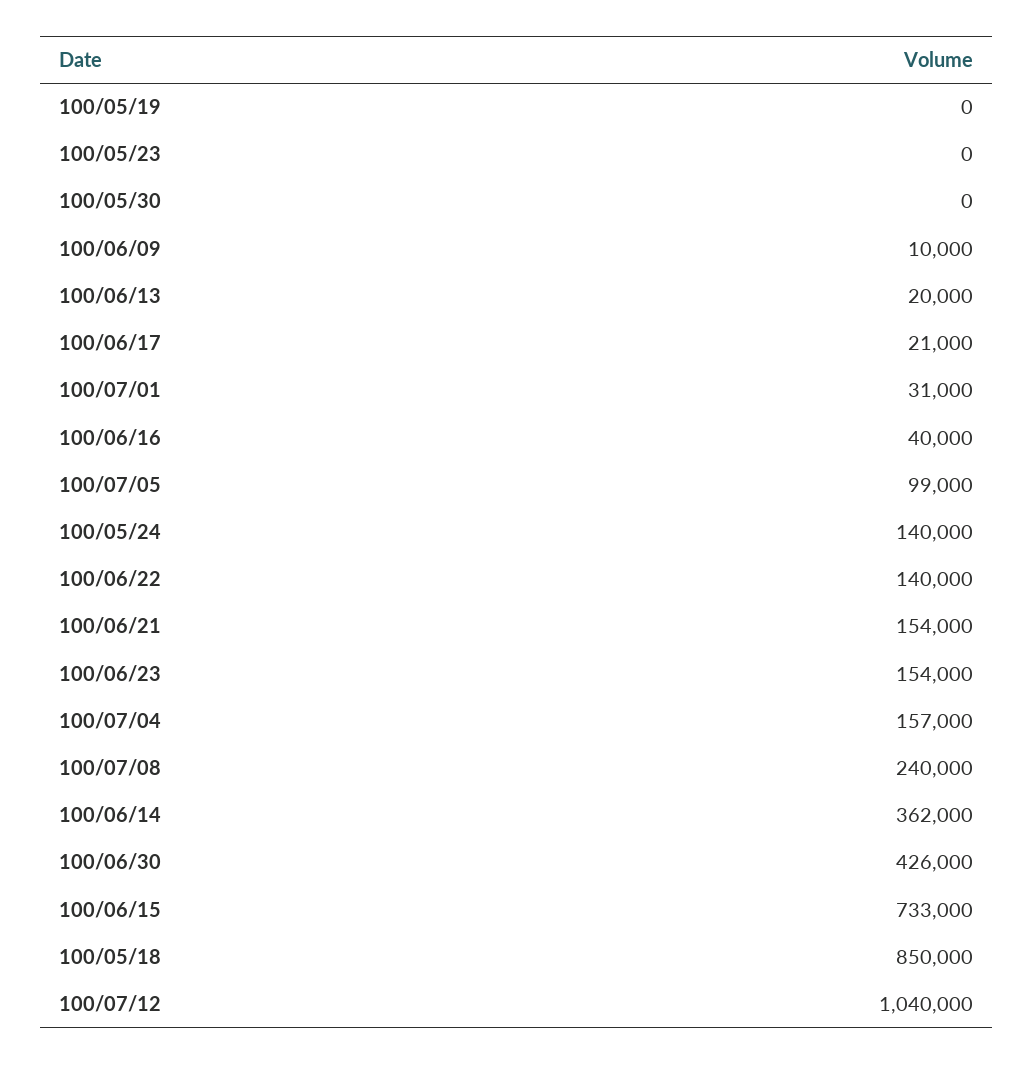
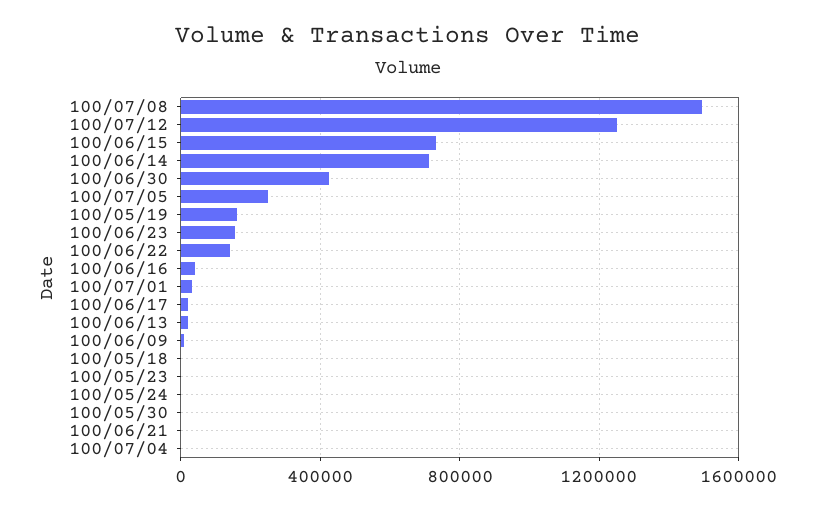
100/05/19: 0 -> 150000
100/07/05: 99000 -> 250000
100/05/24: 140000 -> 0
100/06/21: 154000 -> 0
100/07/04: 157000 -> 0
100/07/08: 240000 -> 1500000
100/06/14: 362000 -> 700000
100/05/18: 850000 -> 0
100/07/12: 1040000 -> 1250000

